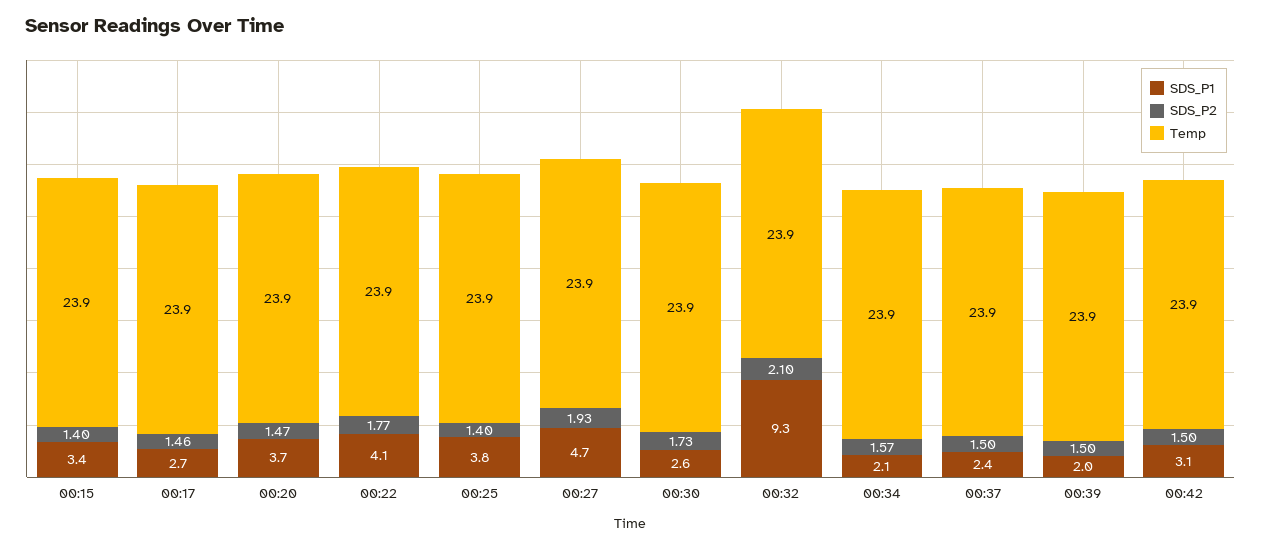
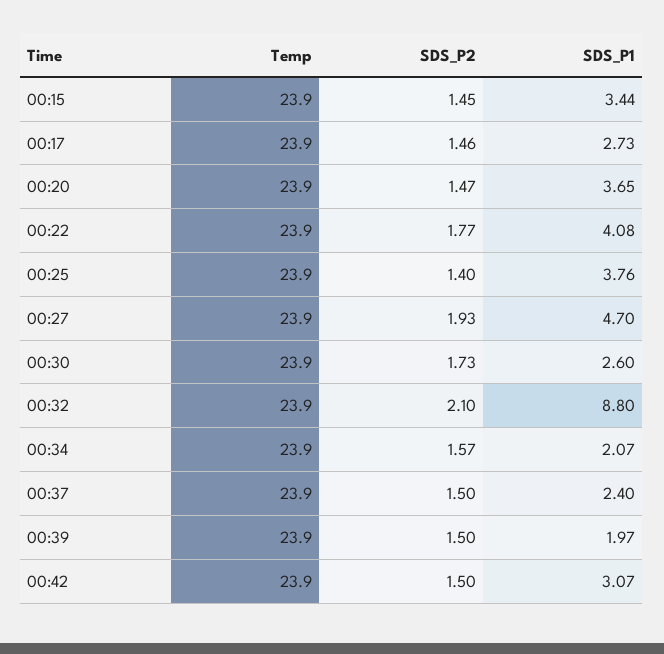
SDS_P2, 00:15: 1.4 -> 1.45
SDS_P1, 00:32: 9.3 -> 8.8

